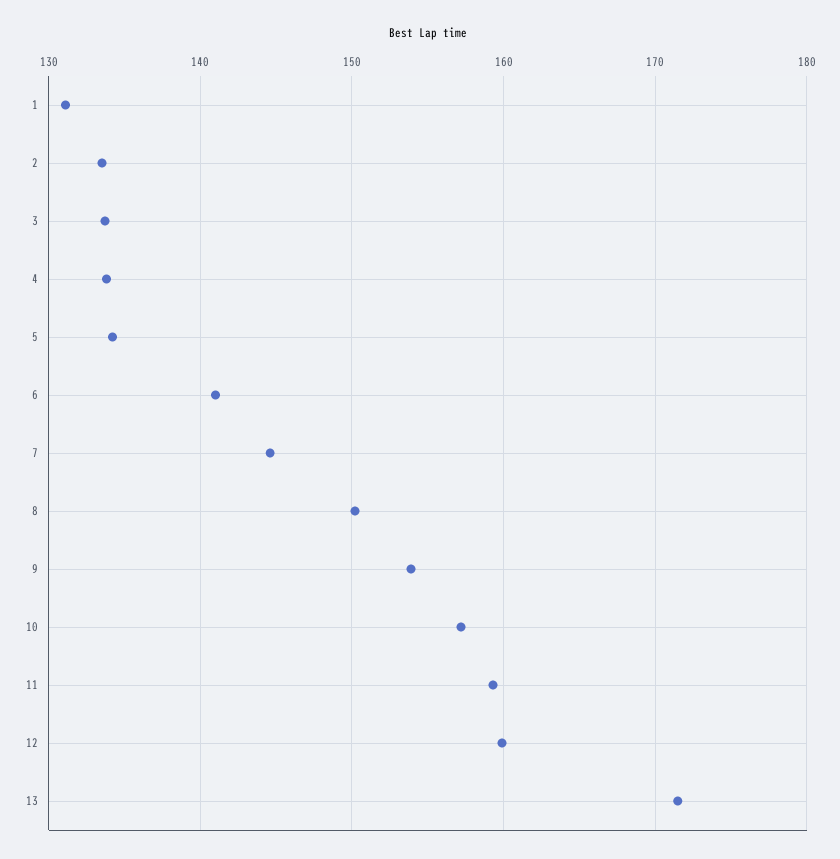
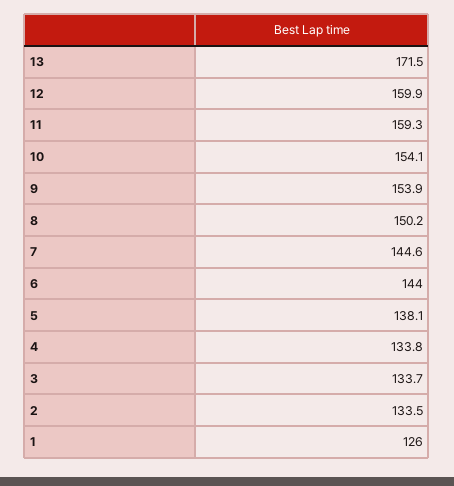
1: 131 -> 126
5: 134 -> 138.1
6: 141 -> 144
10: 157 -> 154.1

